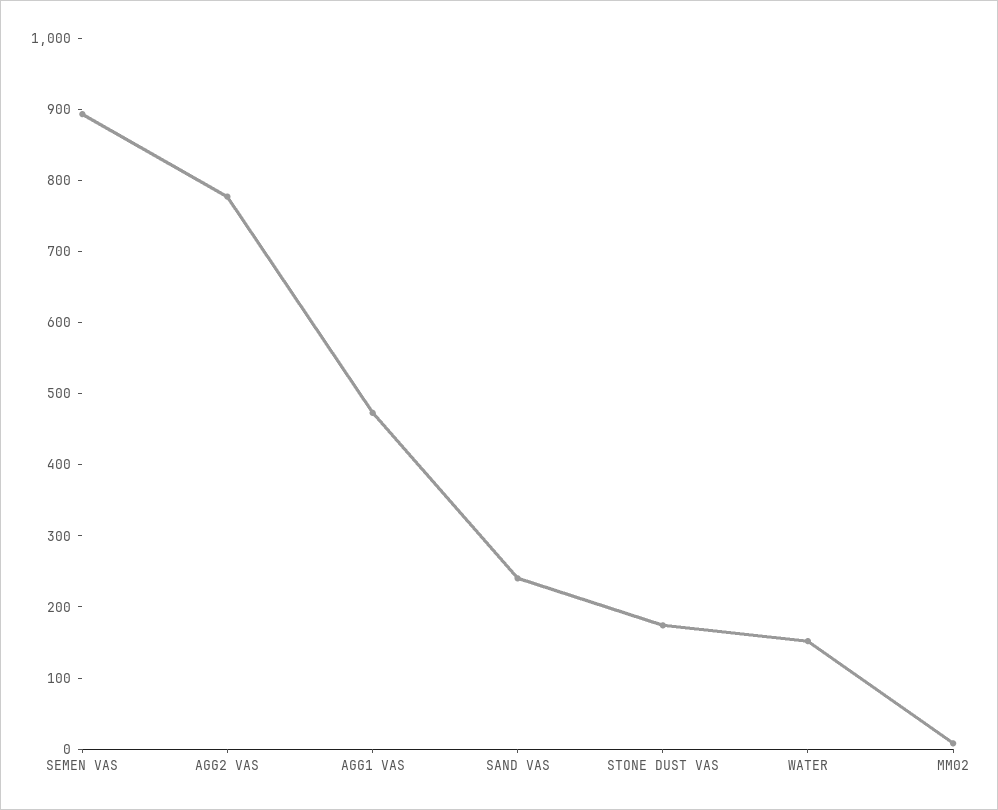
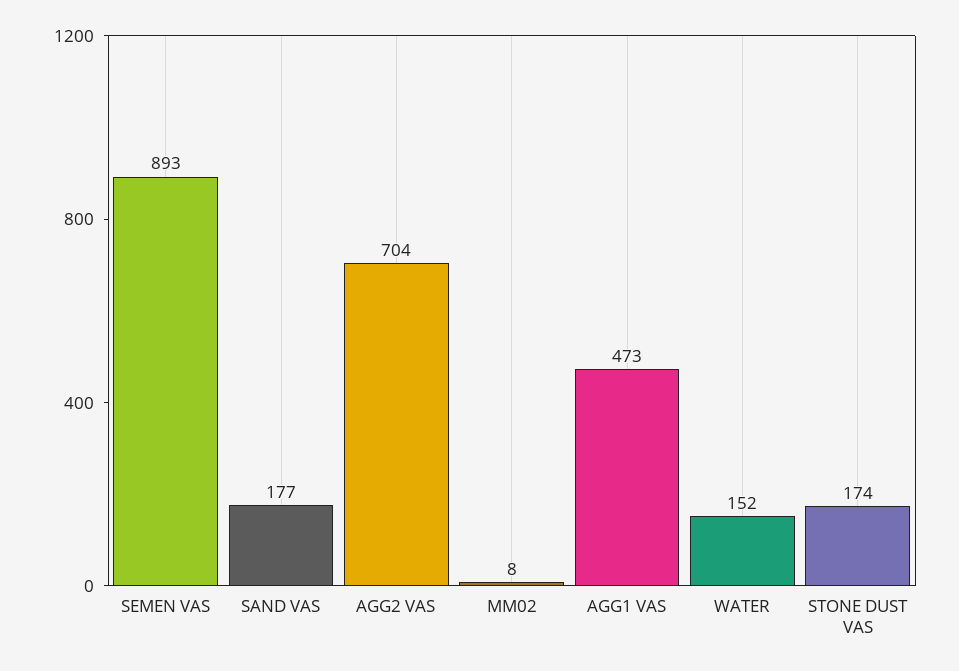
AGG2 VAS: 780 -> 704
SAND VAS: 240 -> 177

